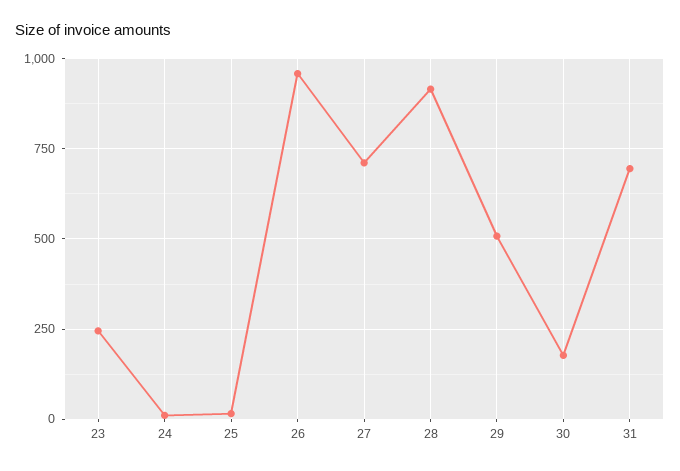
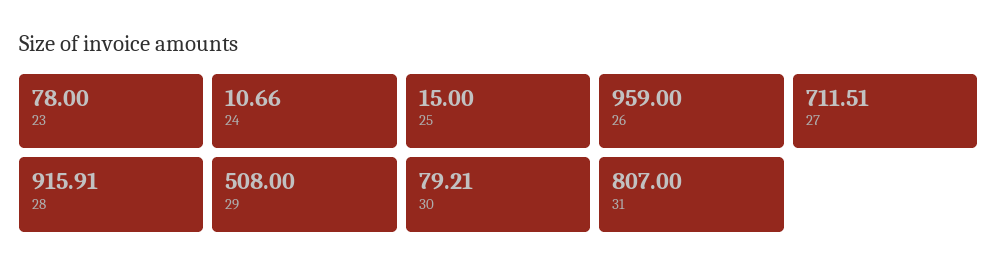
23: 250 -> 78
30: 175 -> 79.21
31: 700 -> 807

